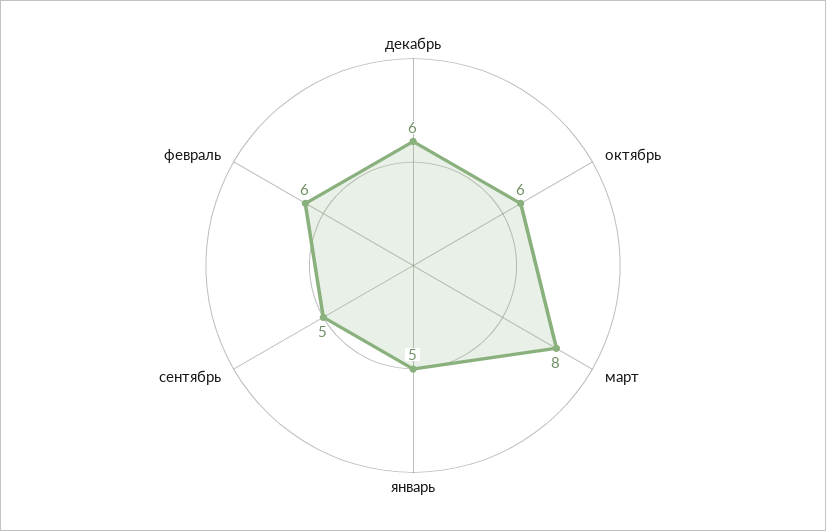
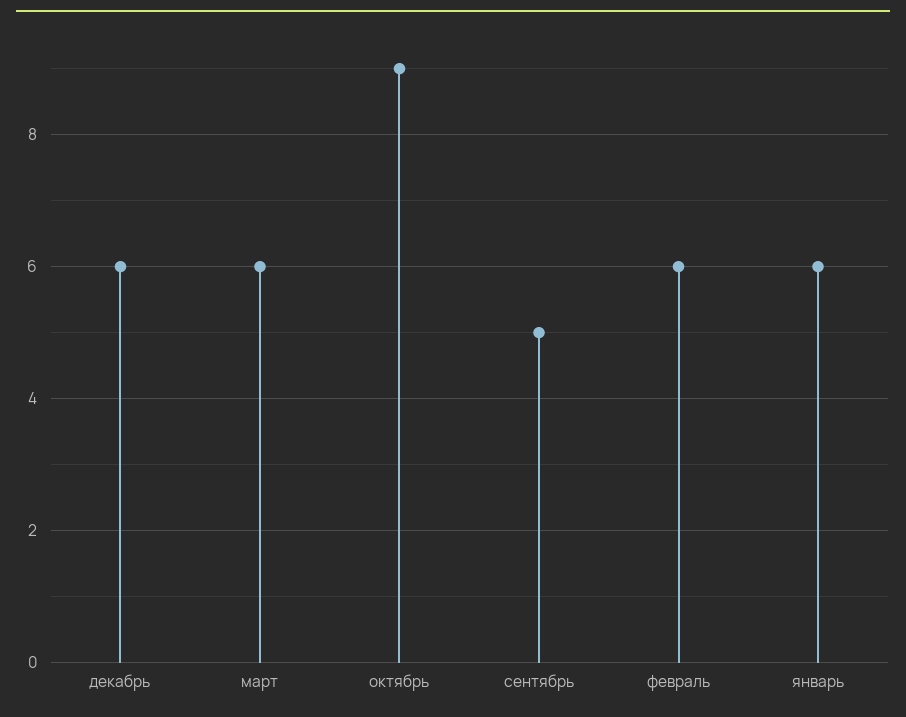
октябрь: 6 -> 9
март: 8 -> 6
январь: 5 -> 6

